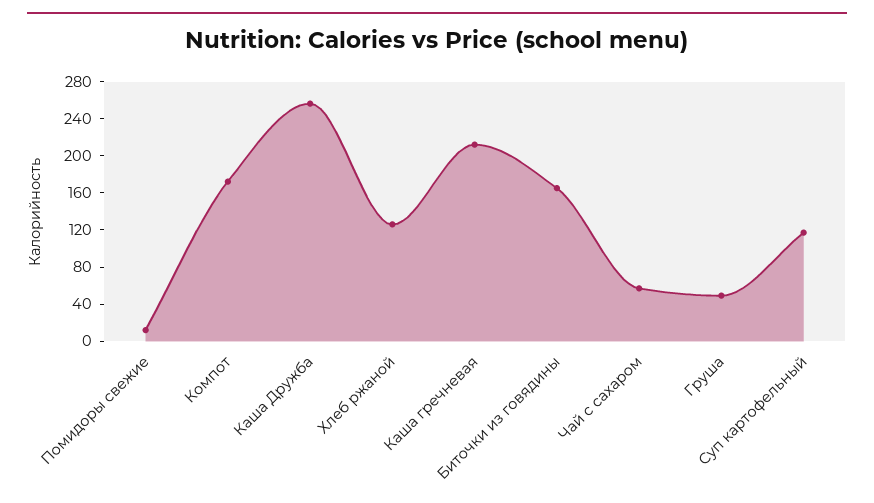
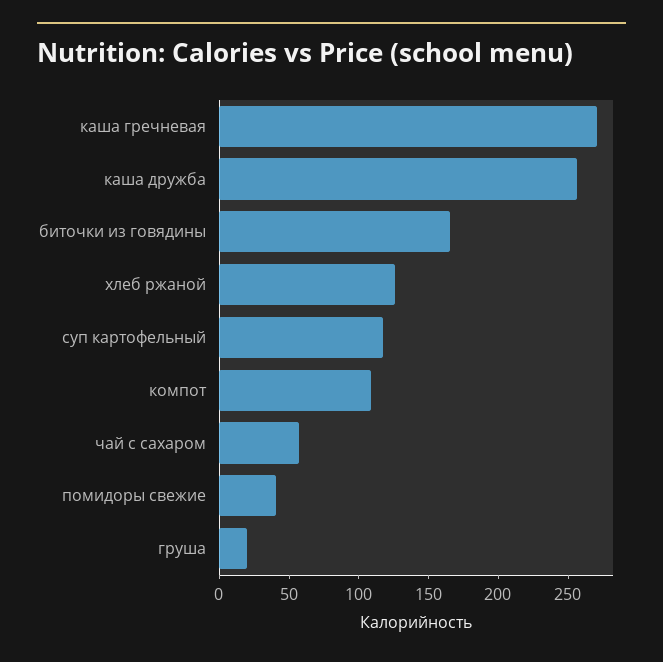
Помидоры свежие: 10 -> 40
Компот: 170 -> 110
Каша гречневая: 210 -> 270
Груша: 50 -> 20

